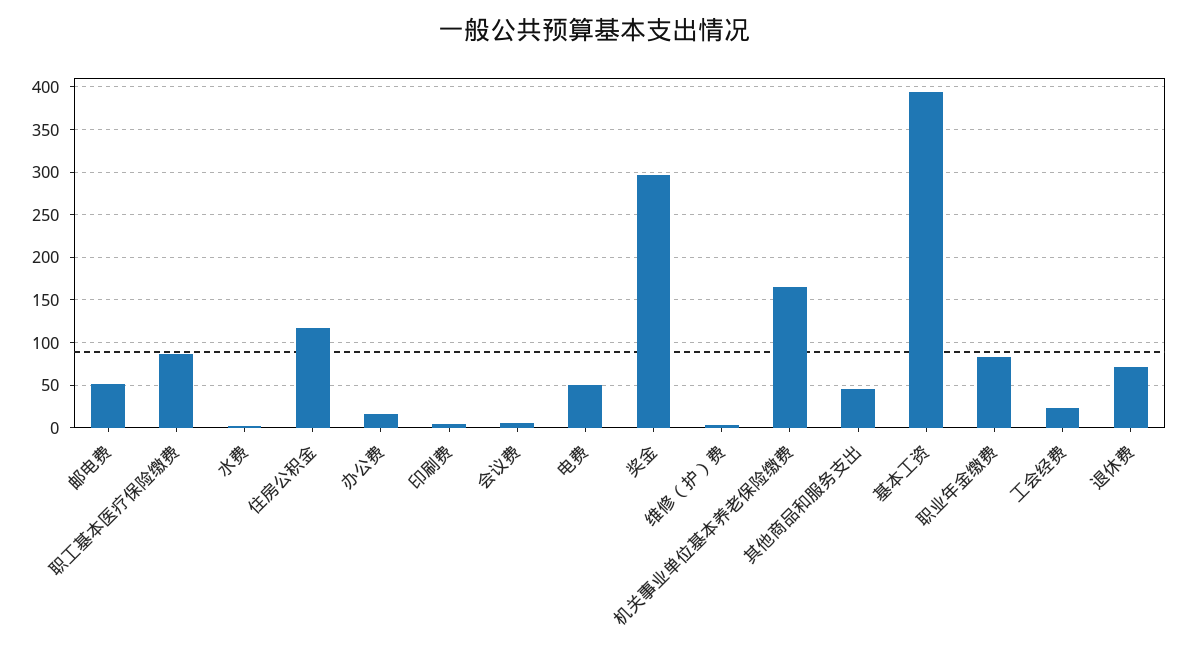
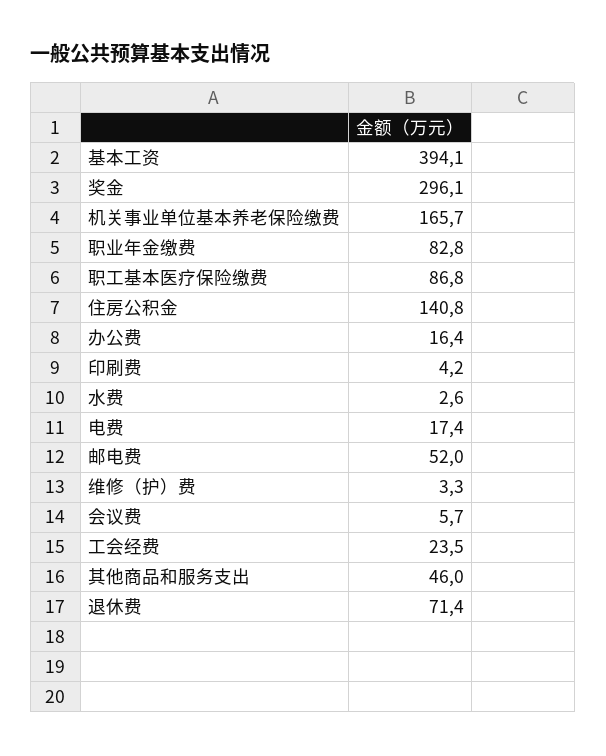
住房公积金: 120 -> 140.8
电费: 50 -> 17.4

